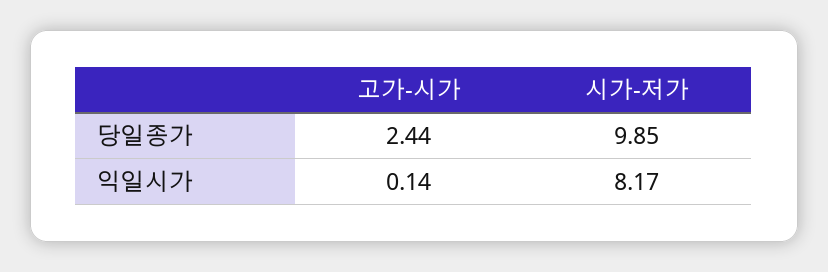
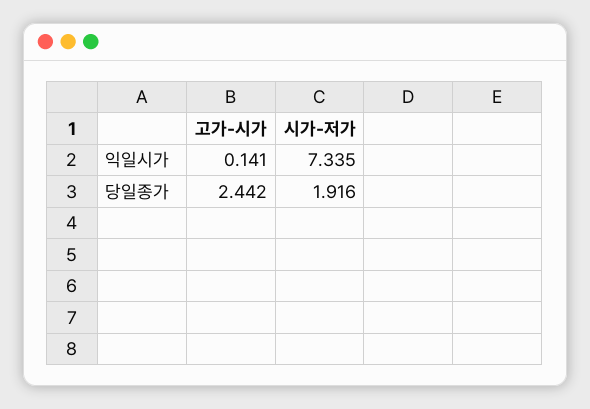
시가-저가, 당일종가: 9.85 -> 1.916
시가-저가, 익일시가: 8.17 -> 7.335

